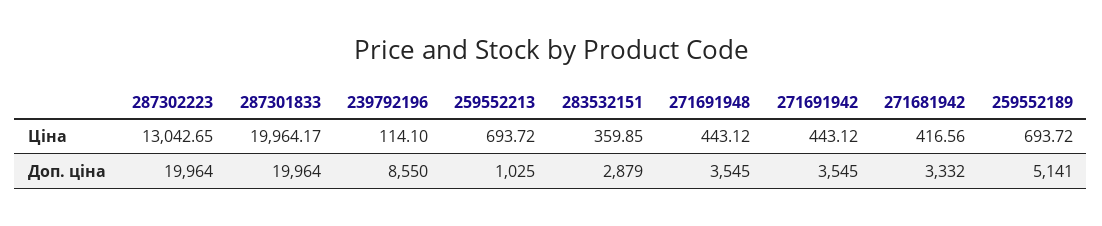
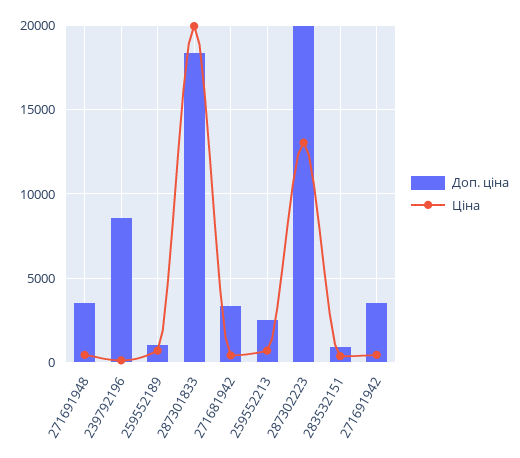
Доп. ціна, 287301833: 19964 -> 18500
Доп. ціна, 259552213: 1025 -> 2500
Доп. ціна, 283532151: 2879 -> 1000
Доп. ціна, 259552189: 5141 -> 1000

